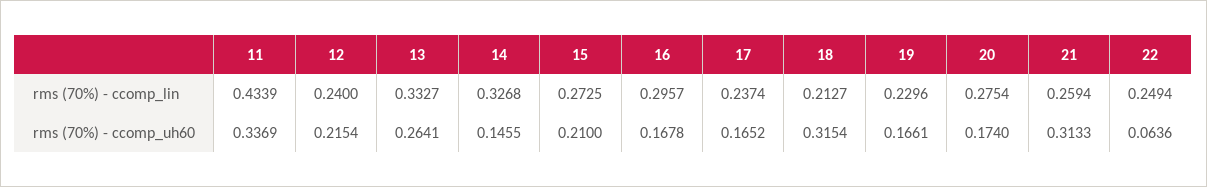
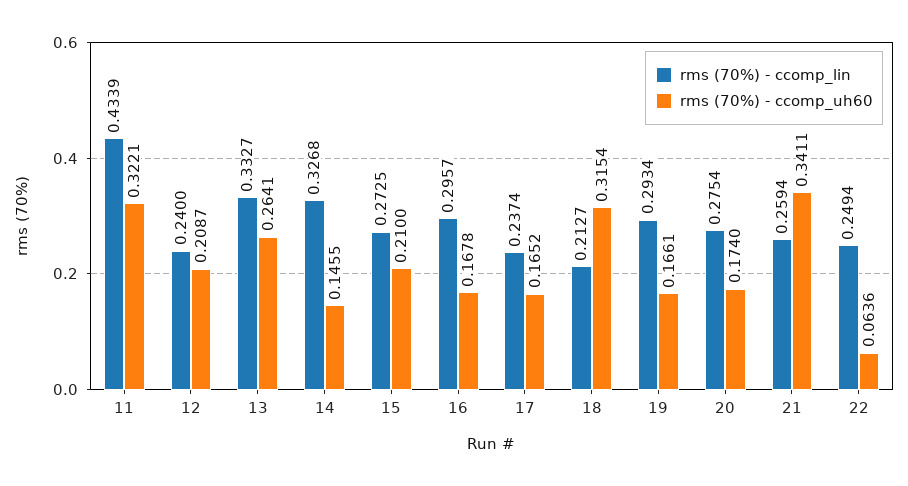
rms (70%) - ccomp_lin, 19: 0.2296 -> 0.2934
rms (70%) - ccomp_uh60, 11: 0.3369 -> 0.3221
rms (70%) - ccomp_uh60, 12: 0.2154 -> 0.2087
rms (70%) - ccomp_uh60, 21: 0.3133 -> 0.3411

